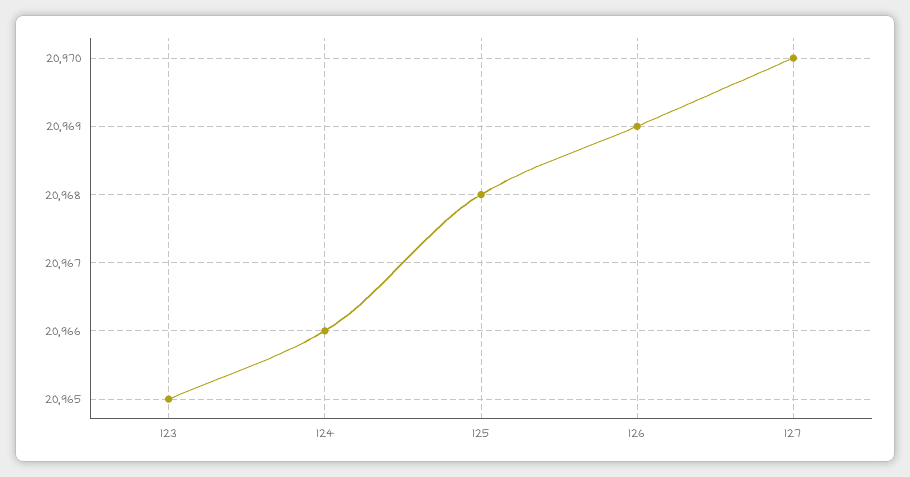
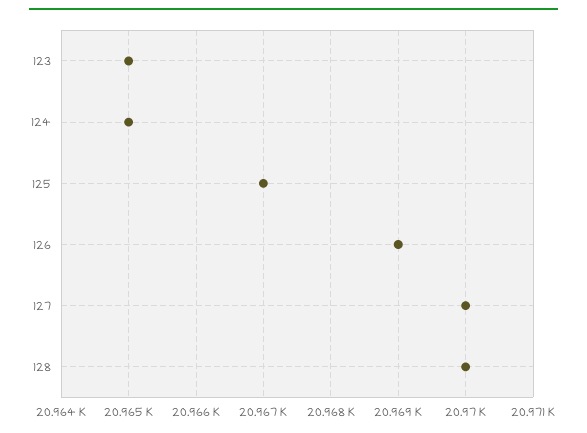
124: 20966 -> 20965
125: 20968 -> 20967
128: none -> 20970

